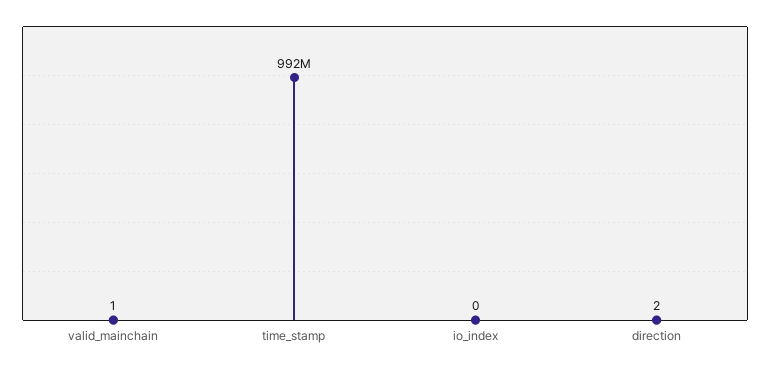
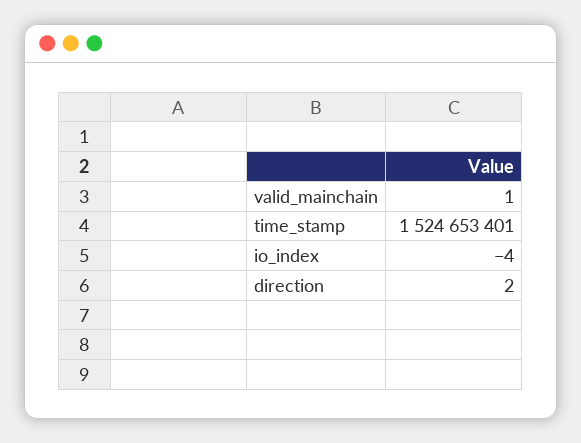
time_stamp: 992000000 -> 1524653401
io_index: 0 -> -4

